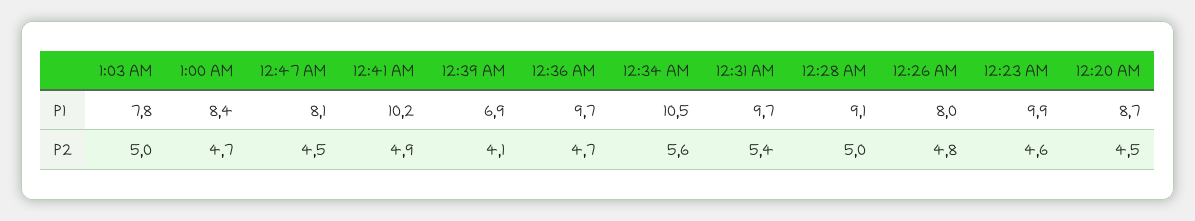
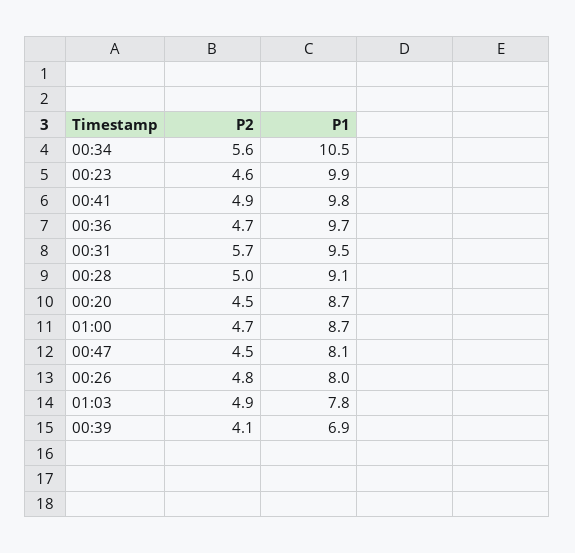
1:00 AM, P1: 8.4 -> 8.7
12:41 AM, P1: 10.2 -> 9.8
12:31 AM, P1: 9.7 -> 9.5
1:03 AM, P2: 5 -> 4.9
12:31 AM, P2: 5.4 -> 5.7

